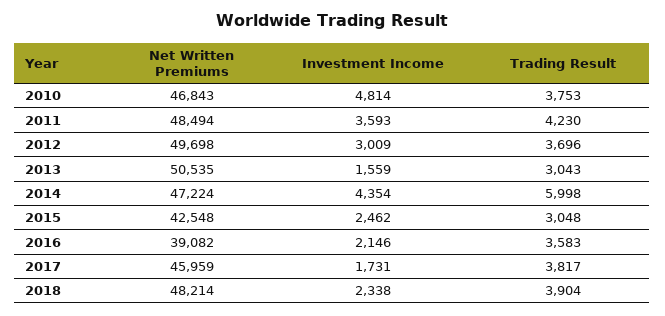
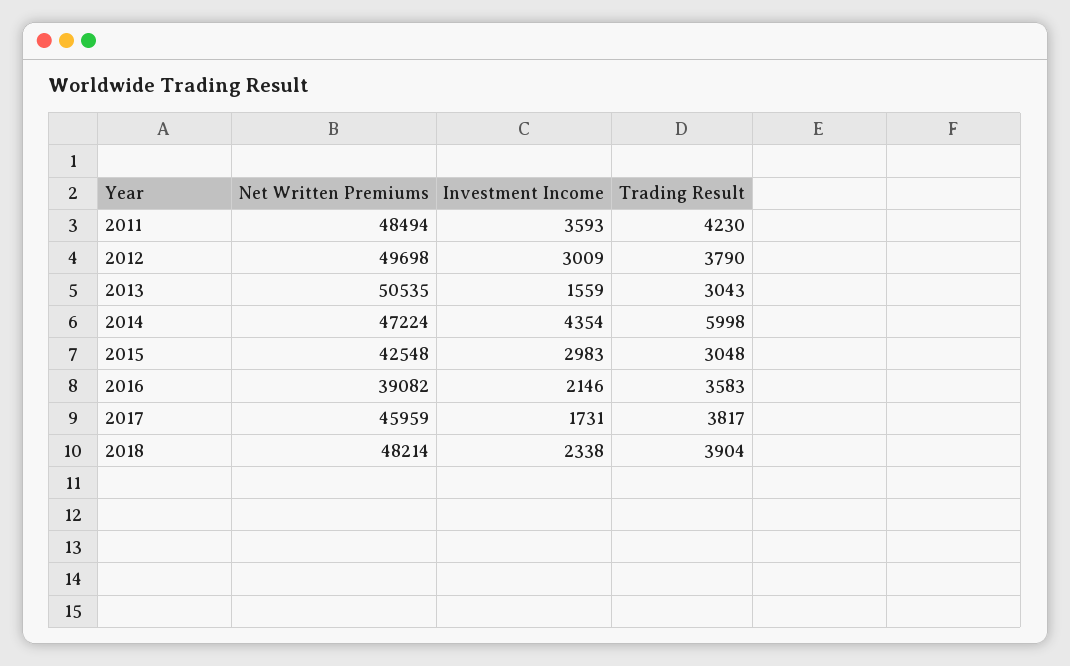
Net Written Premiums, 2010: 46843 -> none
Investment Income, 2010: 4814 -> none
Trading Result, 2010: 3753 -> none
Trading Result, 2012: 3696 -> 3790
Investment Income, 2015: 2462 -> 2983

